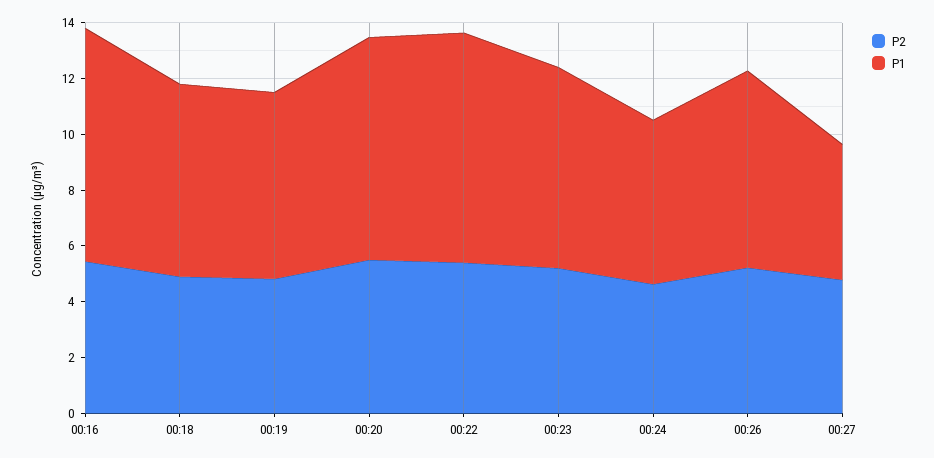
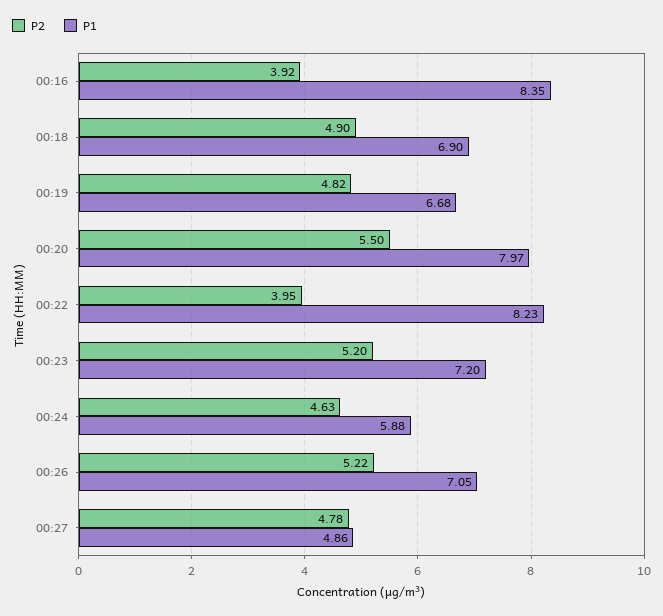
P2, 00:16: 5.5 -> 3.92
P2, 00:22: 5.5 -> 3.95

